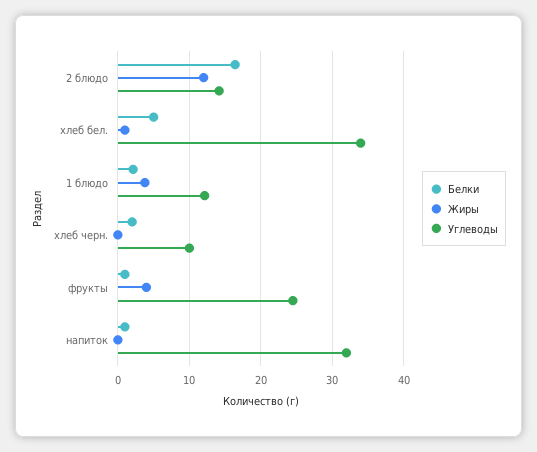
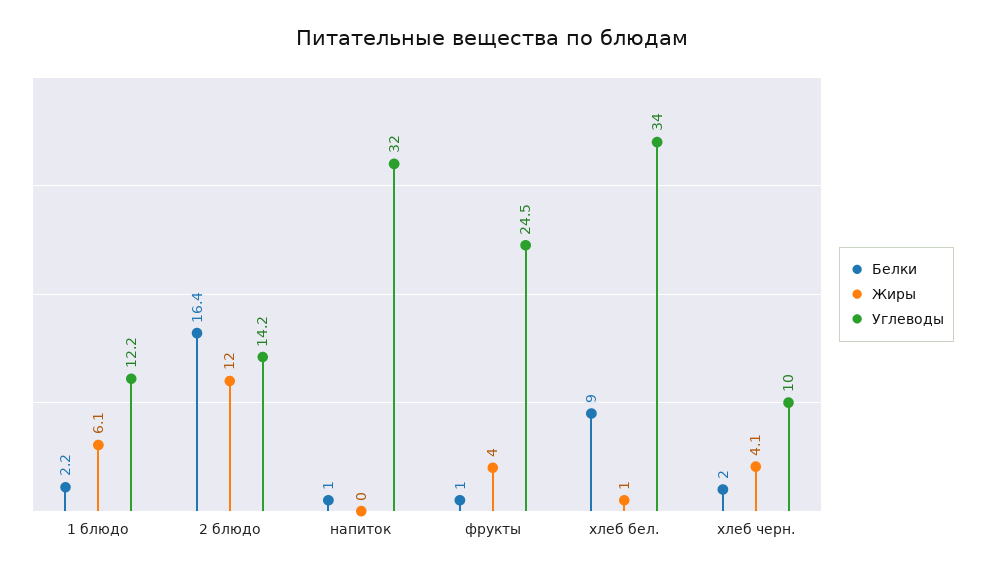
Белки, хлеб бел.: 5 -> 9
Жиры, 1 блюдо: 4 -> 6.1
Жиры, хлеб черн.: 0 -> 4.1

